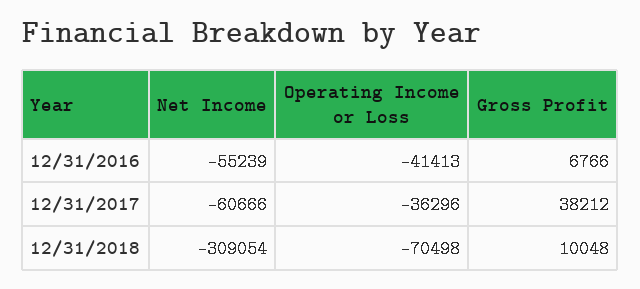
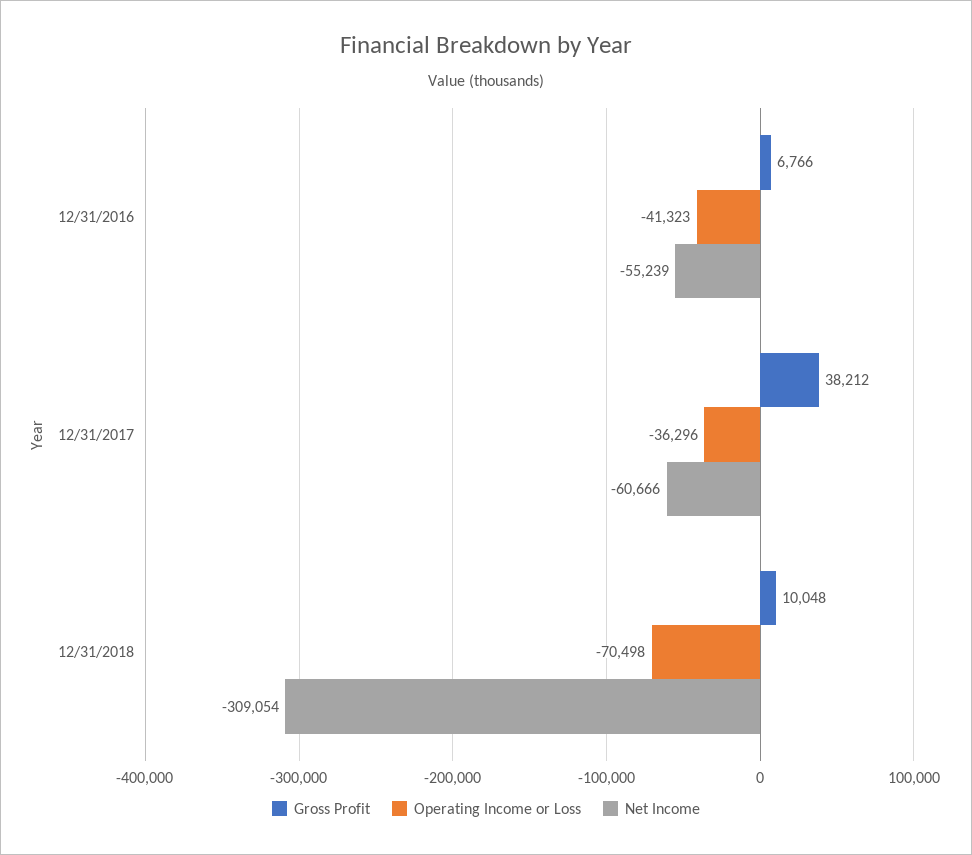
Operating Income or Loss, 12/31/2016: -41413 -> -41323

